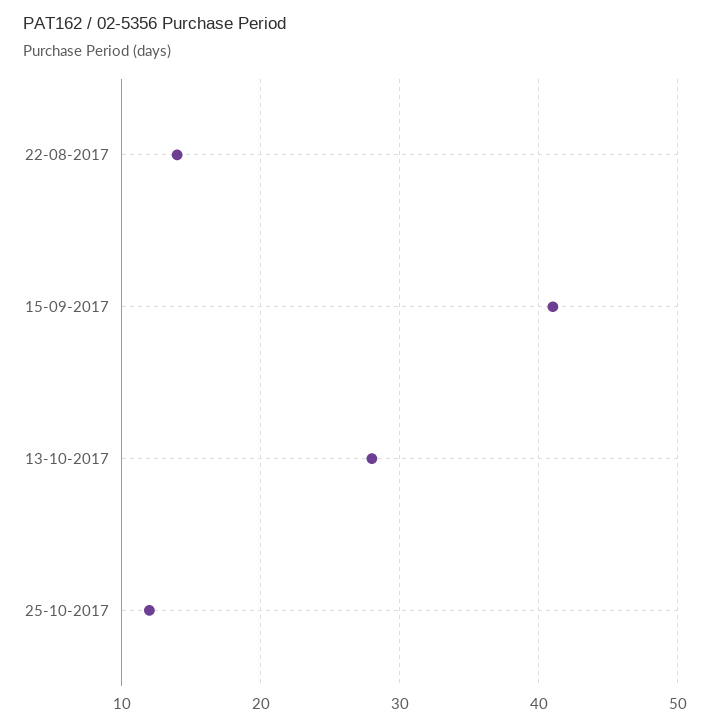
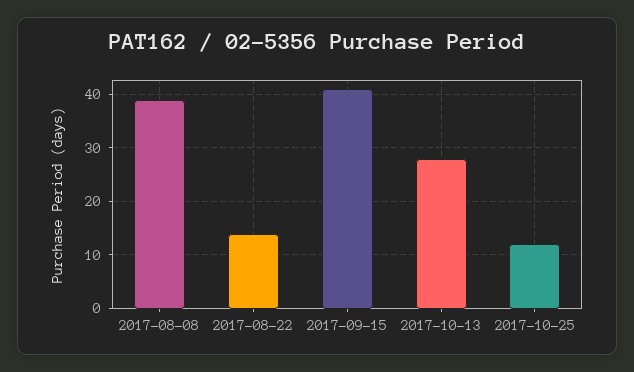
2017-08-08: none -> 40

